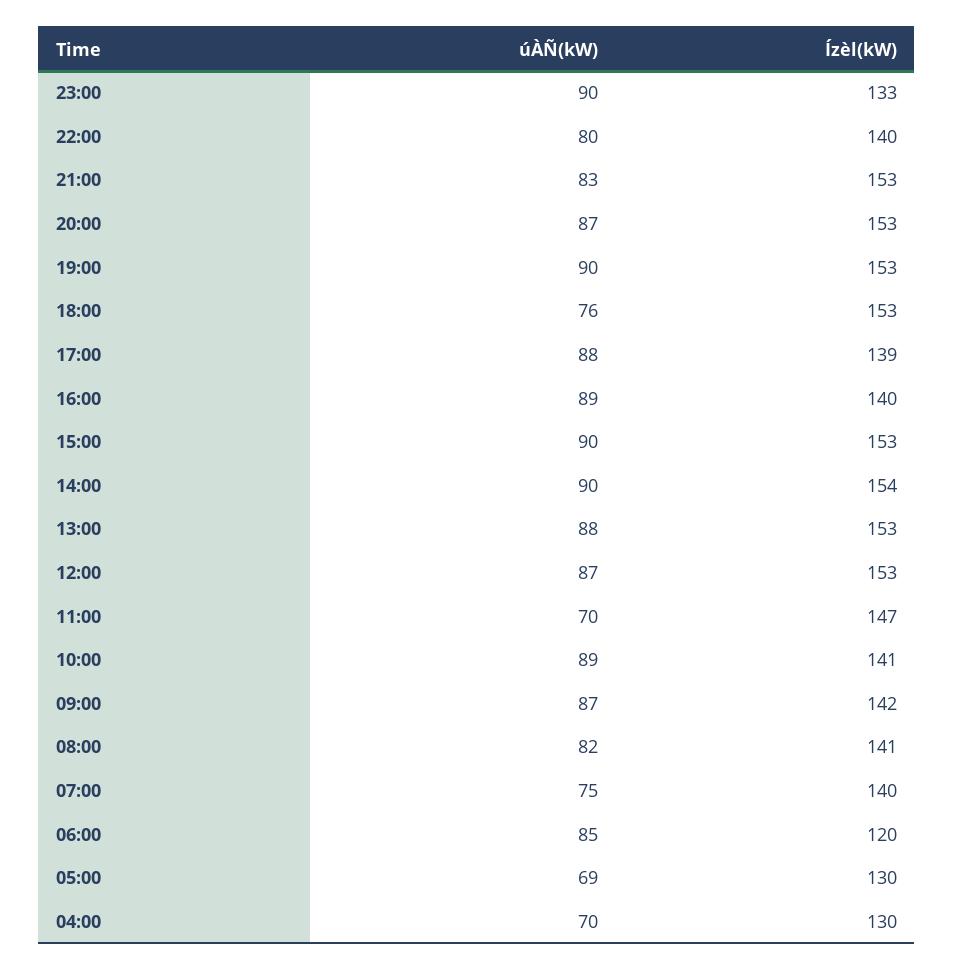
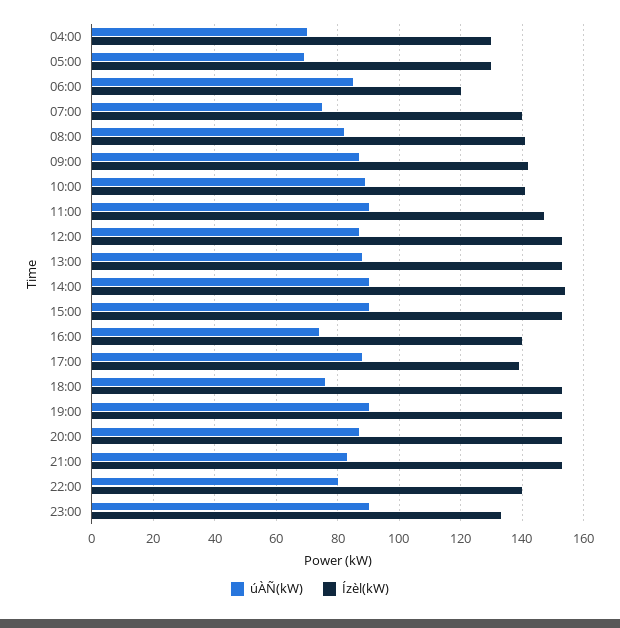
úÀÑ(kW), 16:00: 89 -> 75
úÀÑ(kW), 11:00: 70 -> 90

